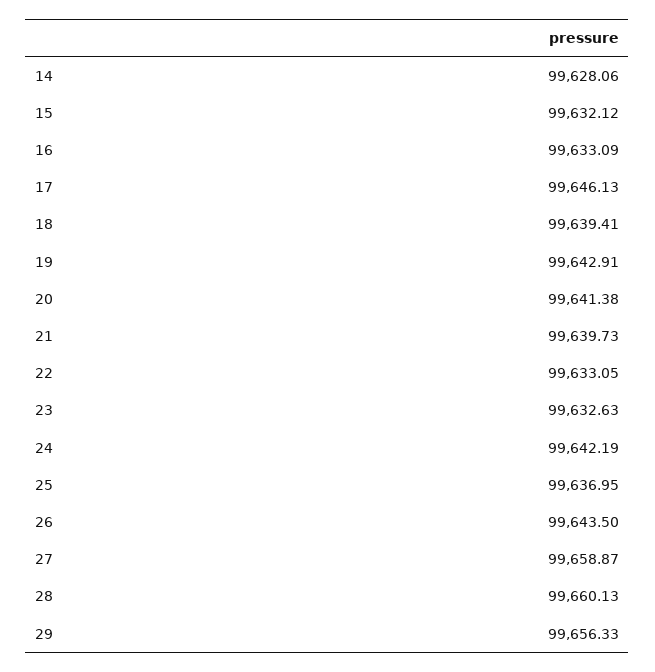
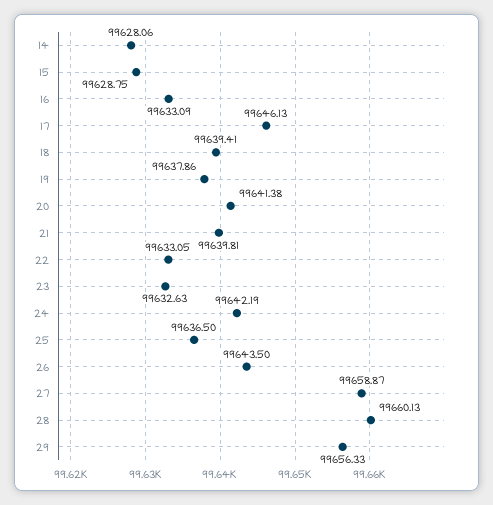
15: 99632.12 -> 99628.75
19: 99642.91 -> 99637.86
21: 99639.73 -> 99639.81
25: 99636.95 -> 99636.5

